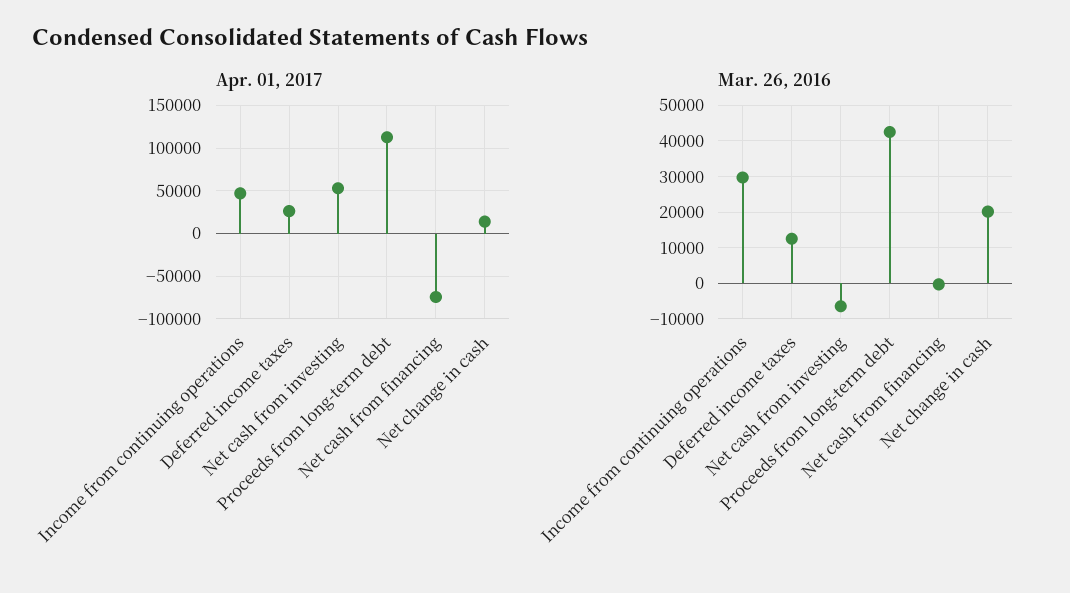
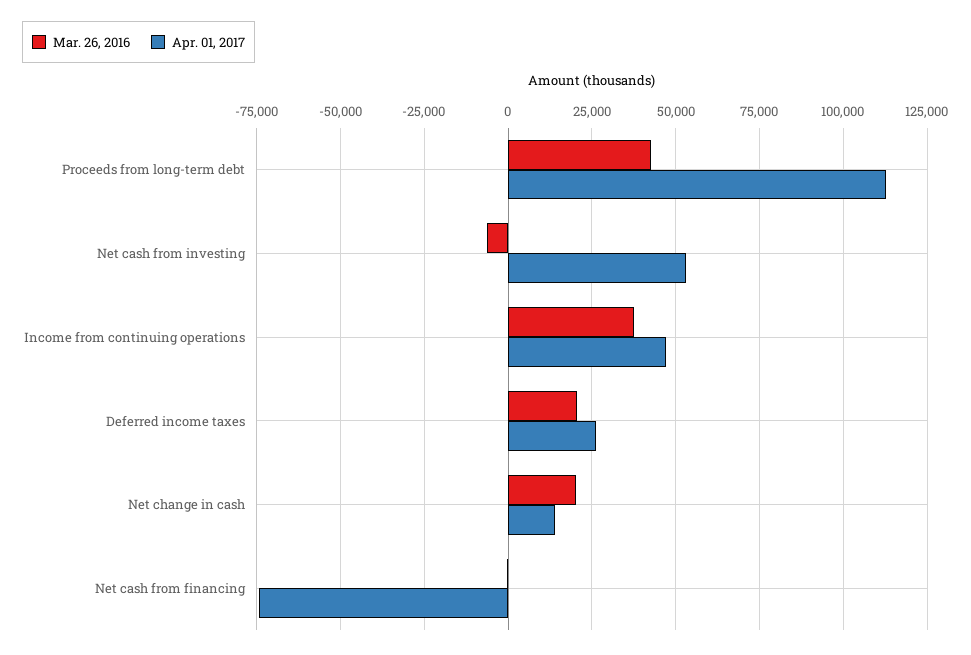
Mar. 26, 2016, Income from continuing operations: 30000 -> 37500
Mar. 26, 2016, Deferred income taxes: 12000 -> 20000

